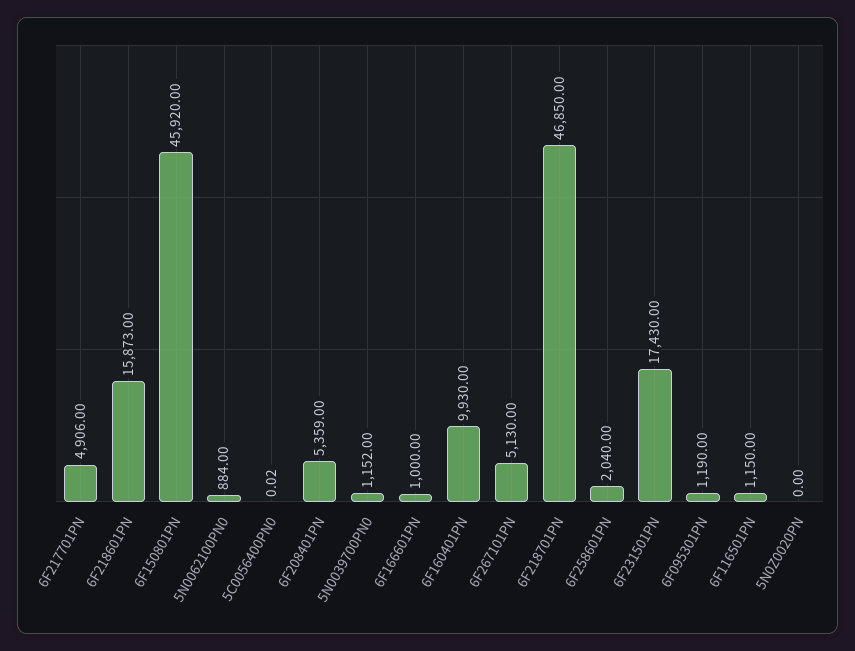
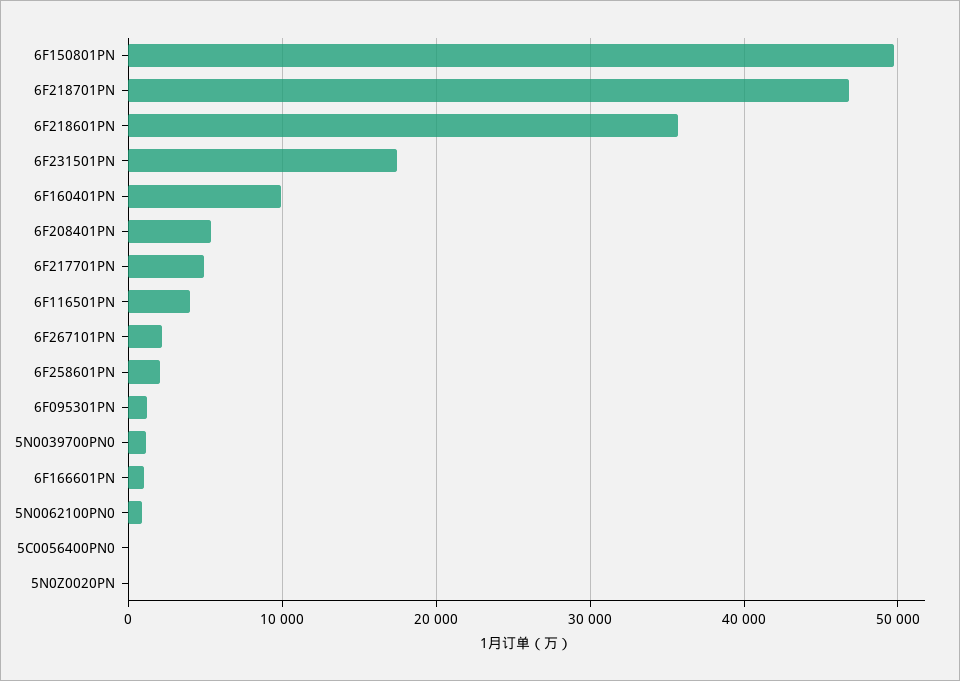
6F218601PN: 15873 -> 36000
6F150801PN: 45920 -> 50000
6F267101PN: 5130 -> 2000
6F116501PN: 1150 -> 4000

